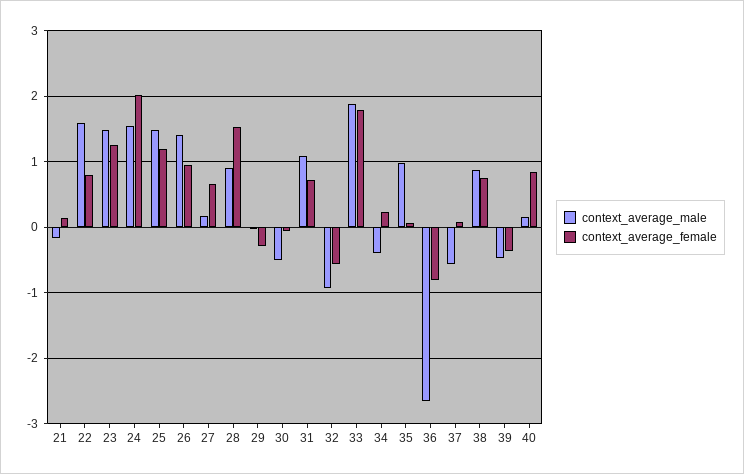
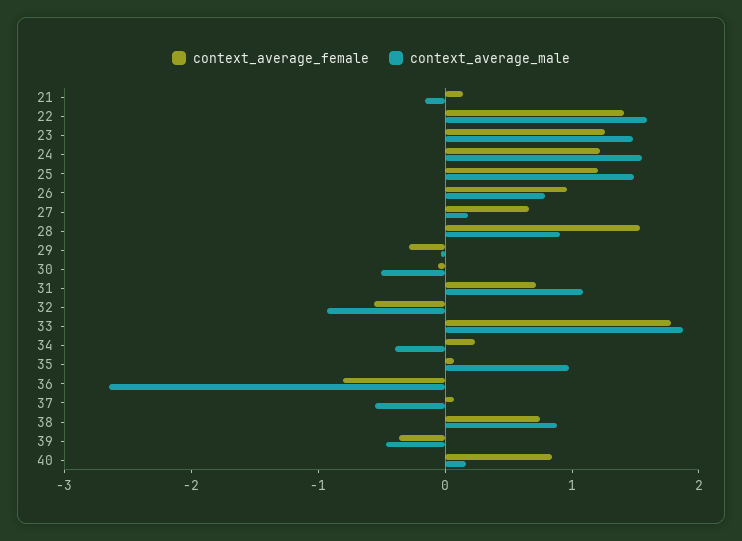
context_average_female, 22: 0.8 -> 1.4
context_average_female, 24: 2 -> 1.2
context_average_male, 26: 1.4 -> 0.8

